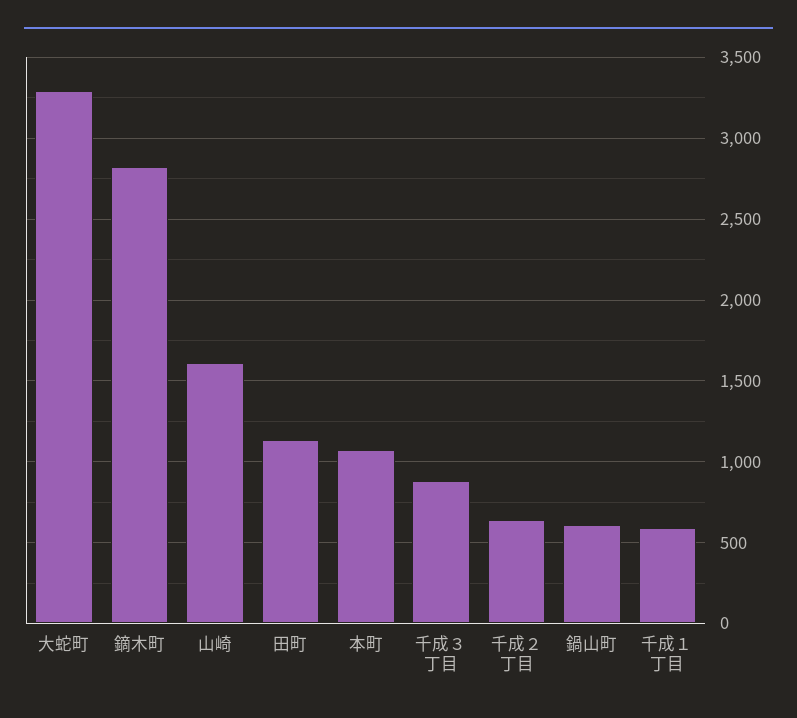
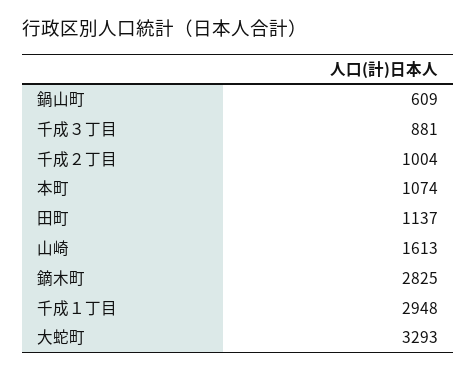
千成２丁目: 650 -> 1004
千成１丁目: 600 -> 2948

